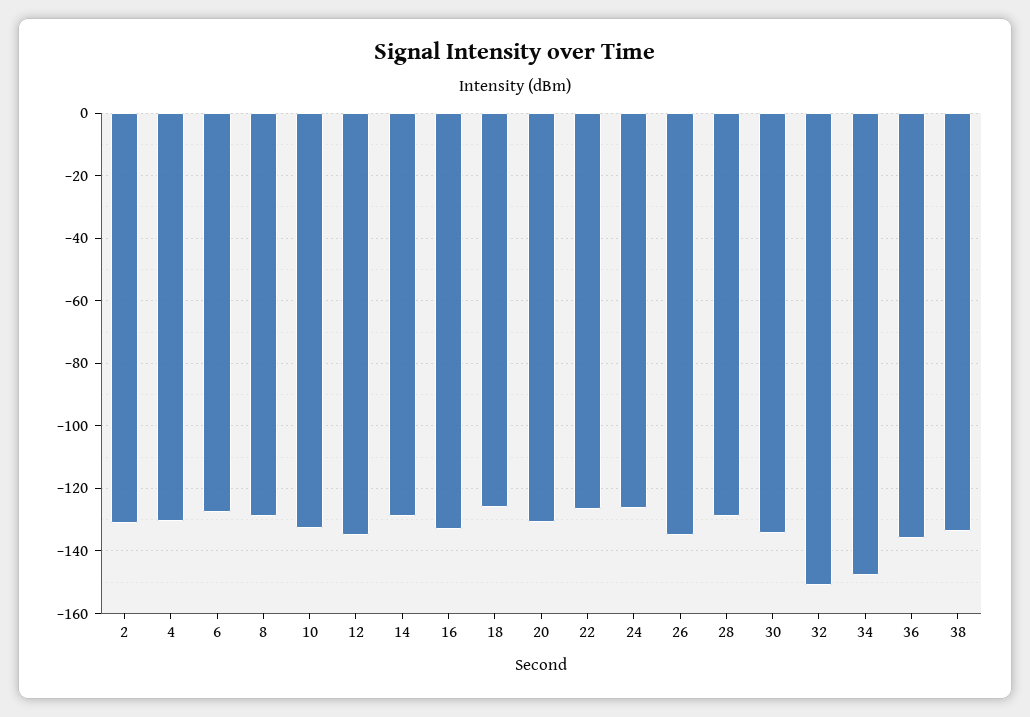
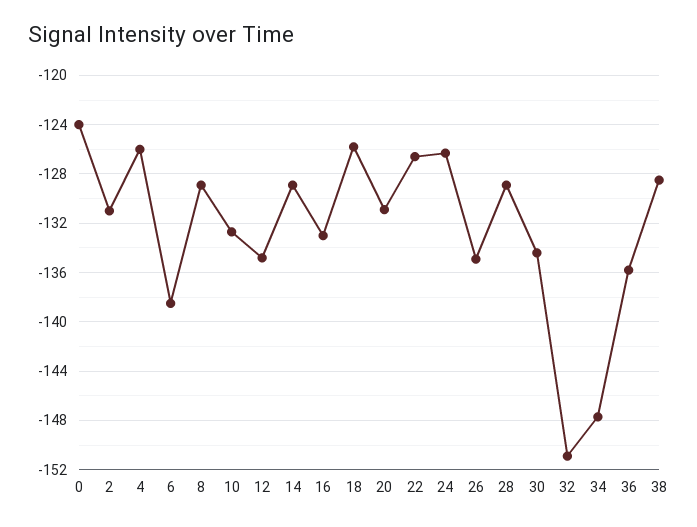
4: -130 -> -126
6: -128 -> -138.5
38: -134 -> -128.5
0: none -> -124

